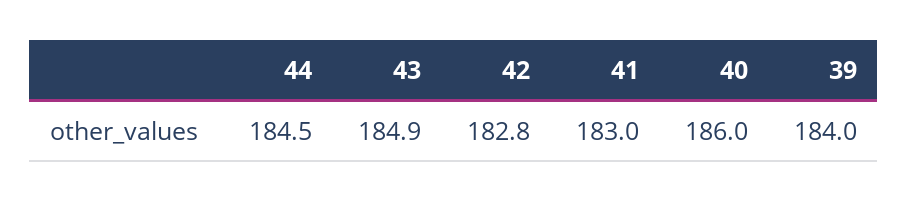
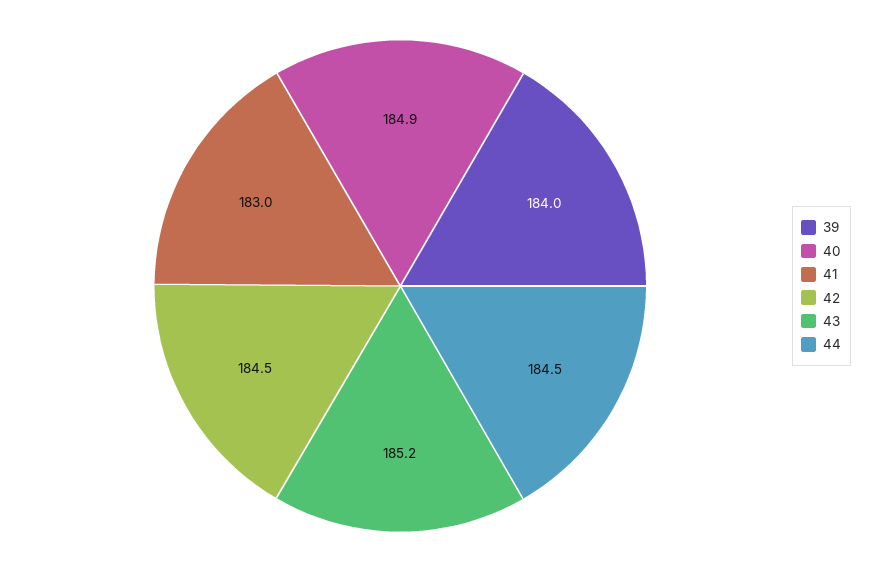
43: 184.9 -> 185.2
42: 182.8 -> 184.5
40: 186 -> 184.9

